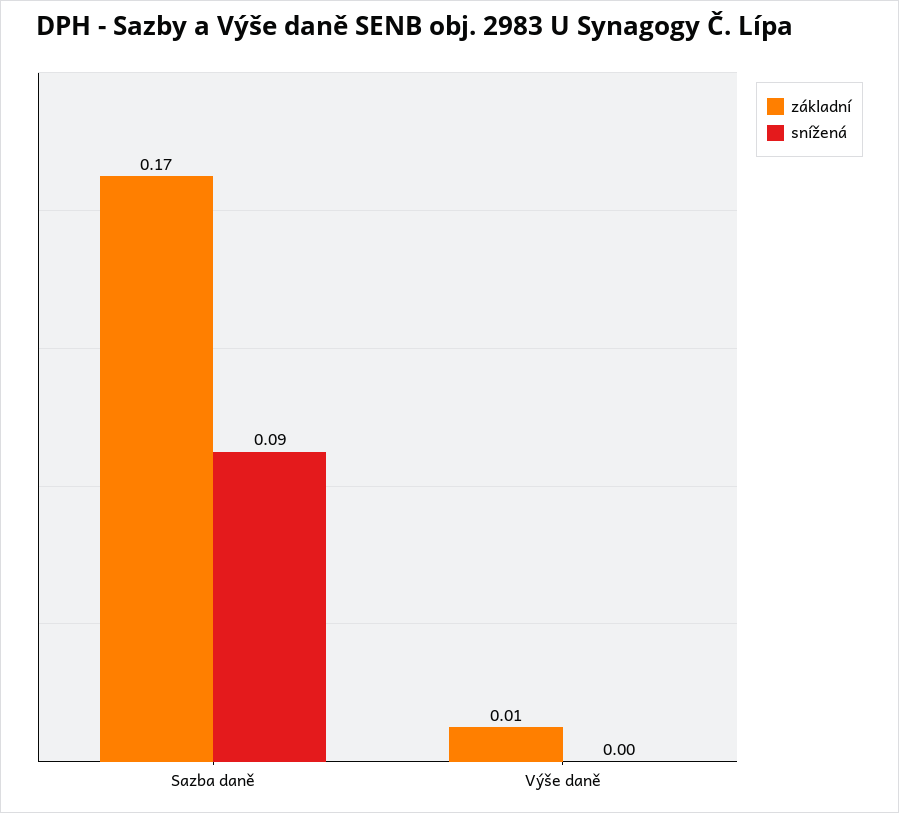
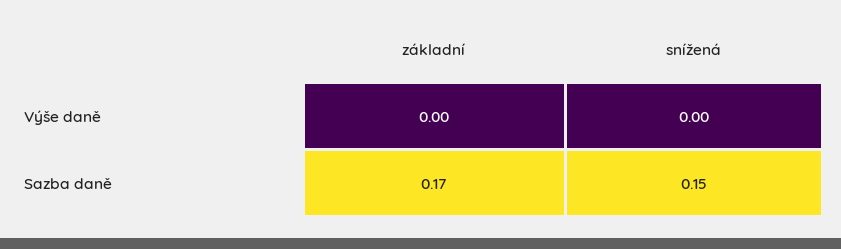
snížená, Sazba daně: 0.09 -> 0.15
základní, Výše daně: 0.01 -> 0

